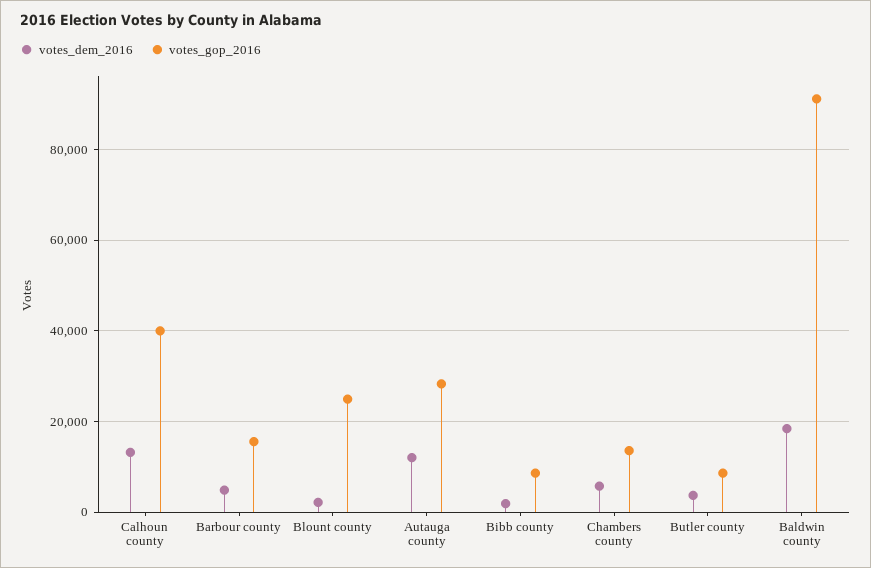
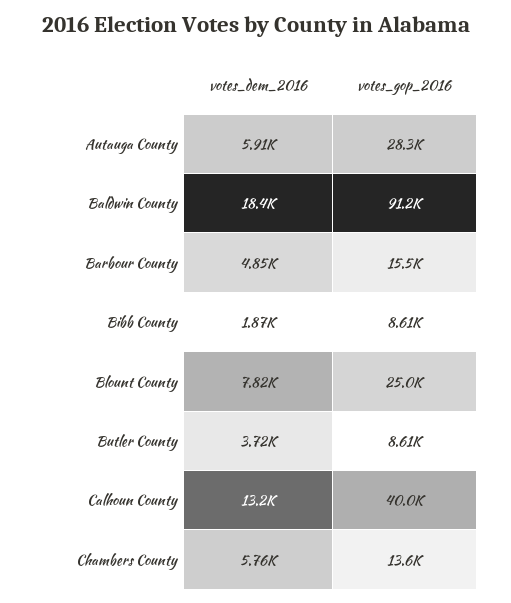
votes_dem_2016, Blount county: 2000 -> 7820
votes_dem_2016, Autauga county: 12000 -> 5910

